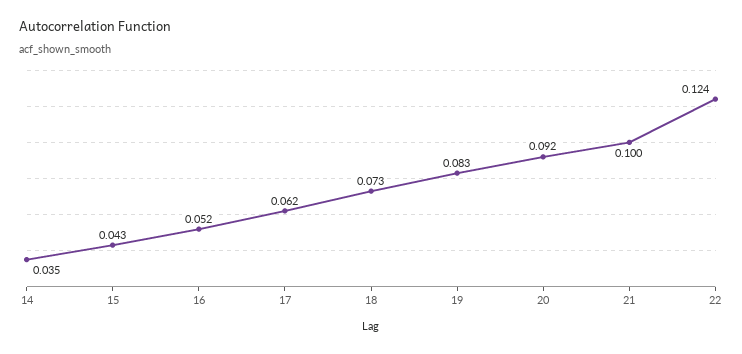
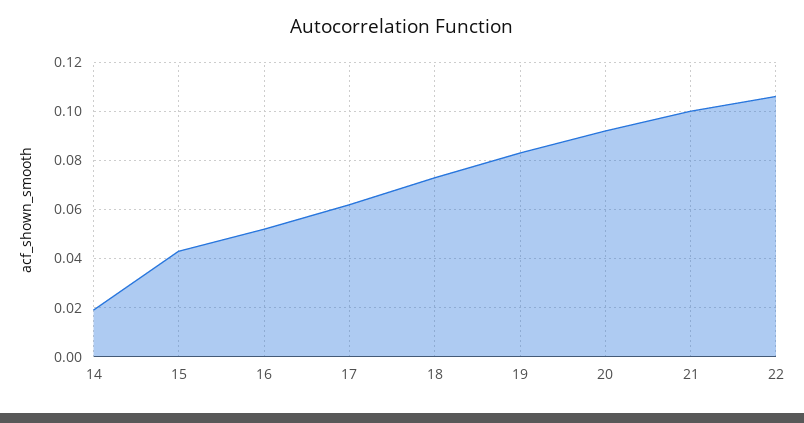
14: 0.035 -> 0.02
22: 0.124 -> 0.105

